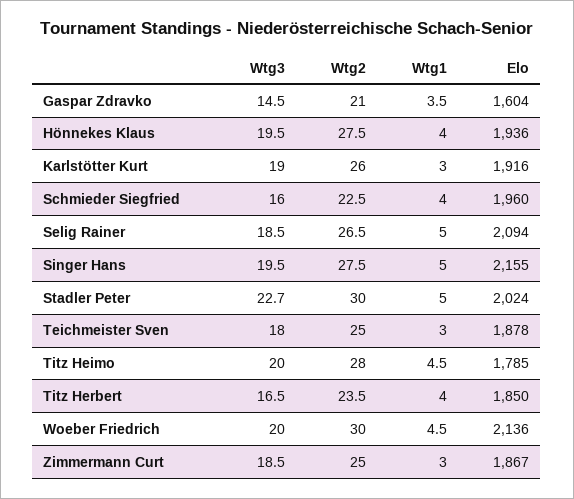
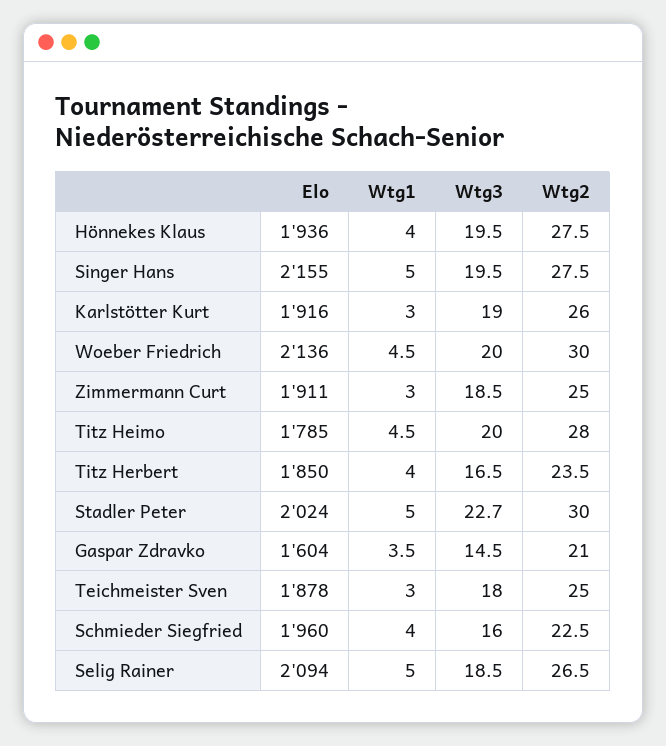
Elo, Zimmermann Curt: 1867 -> 1911

